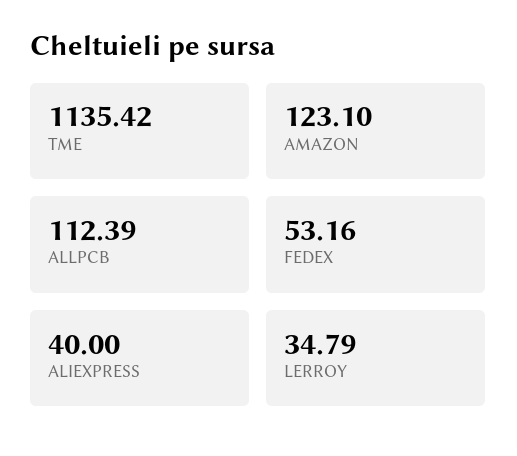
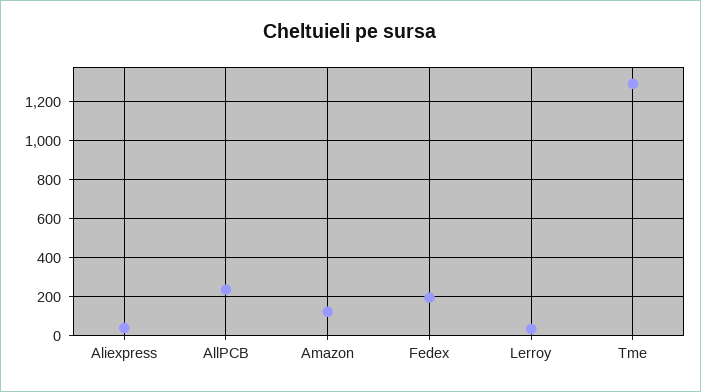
TME: 1135.42 -> 1300
ALLPCB: 112.39 -> 250
FEDEX: 53.16 -> 200

